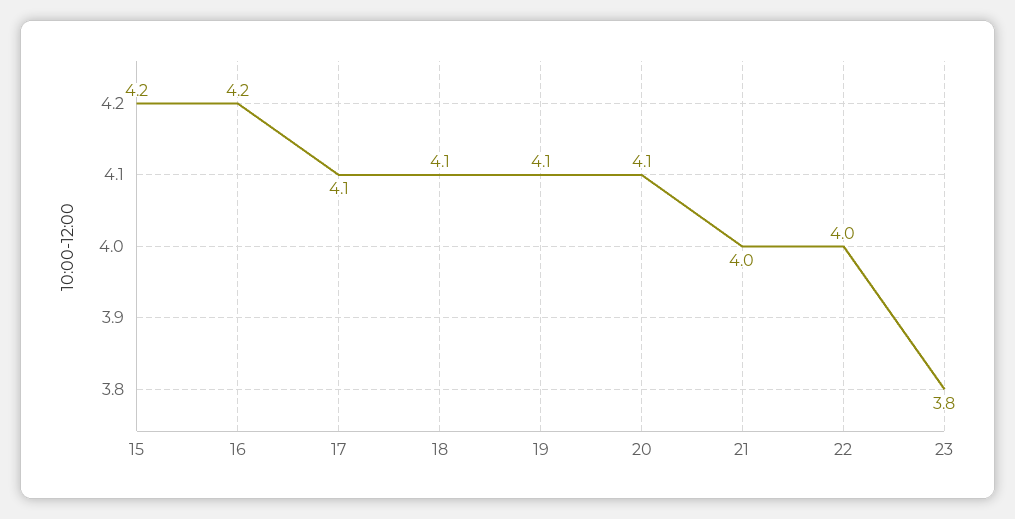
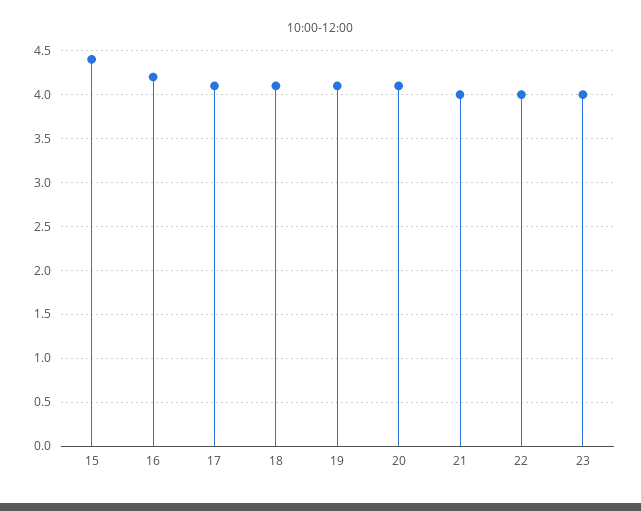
15: 4.2 -> 4.4
23: 3.8 -> 4

